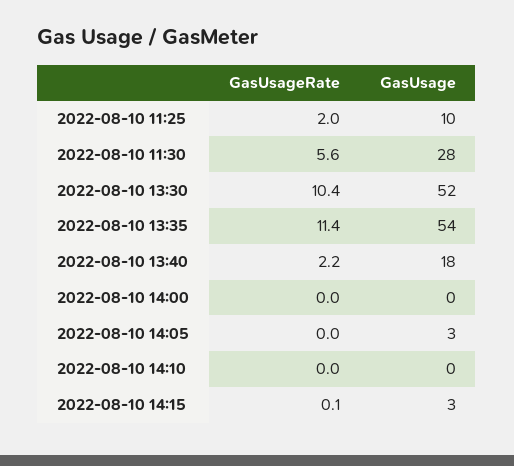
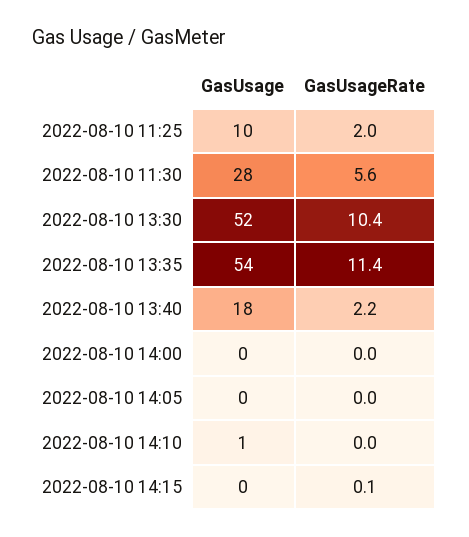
GasUsage, 2022-08-10 14:05: 3 -> 0
GasUsage, 2022-08-10 14:10: 0 -> 1
GasUsage, 2022-08-10 14:15: 3 -> 0

